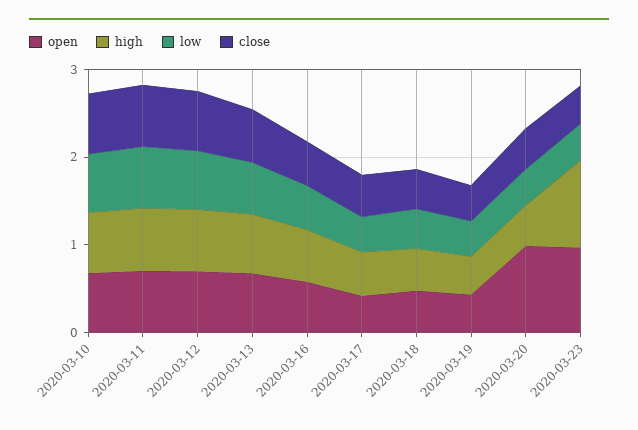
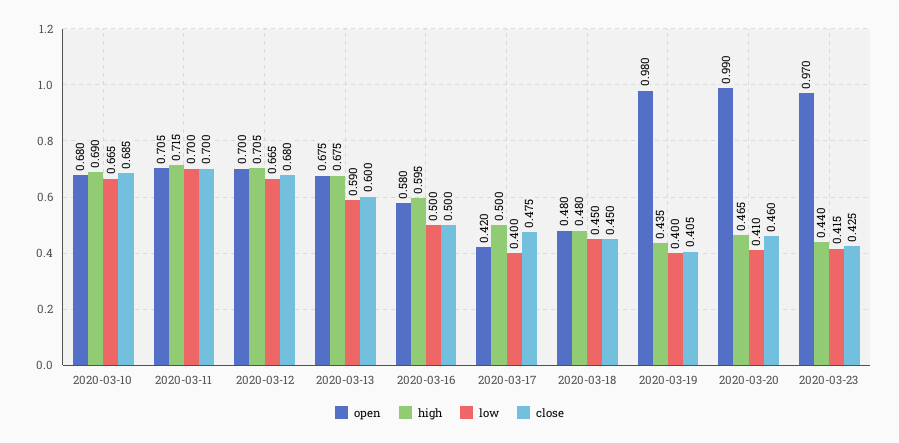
open, 2020-03-19: 0.4 -> 0.98
high, 2020-03-23: 1 -> 0.44

